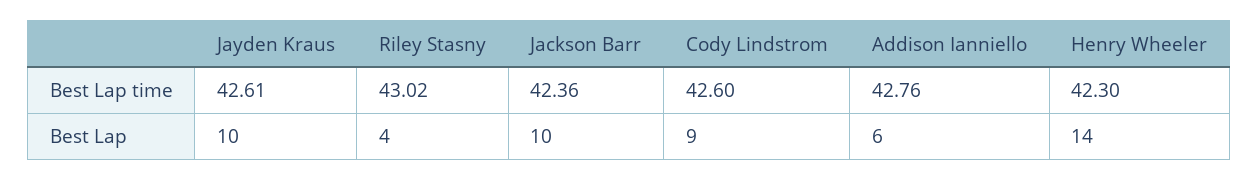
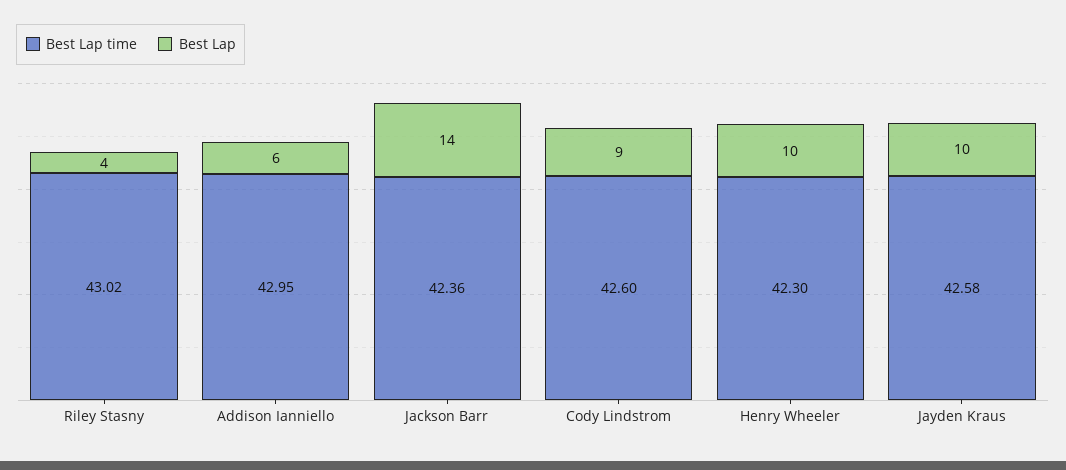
Best Lap time, Jayden Kraus: 42.61 -> 42.58
Best Lap time, Addison Ianniello: 42.76 -> 42.95
Best Lap, Jackson Barr: 10 -> 14
Best Lap, Henry Wheeler: 14 -> 10

